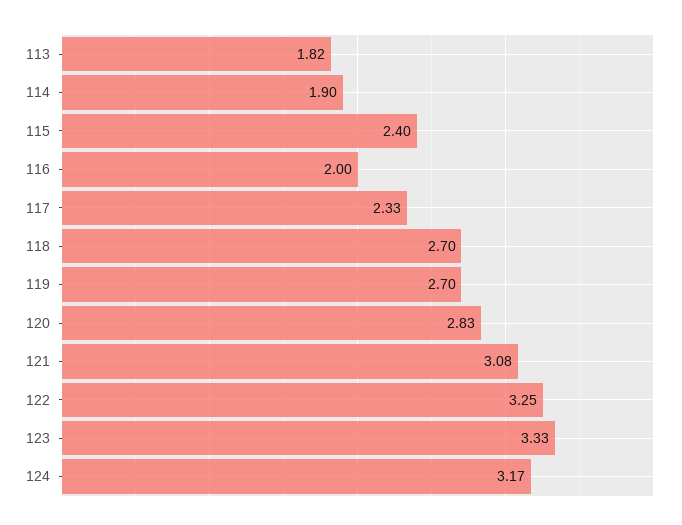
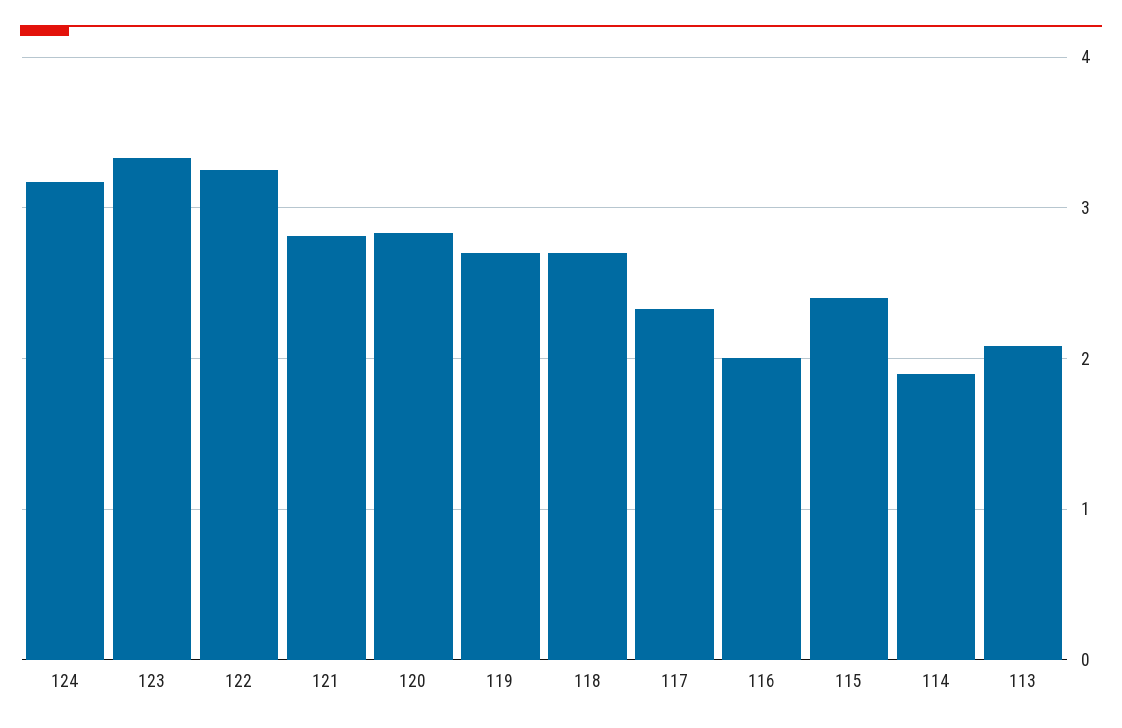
113: 1.82 -> 2.1
121: 3.08 -> 2.8

